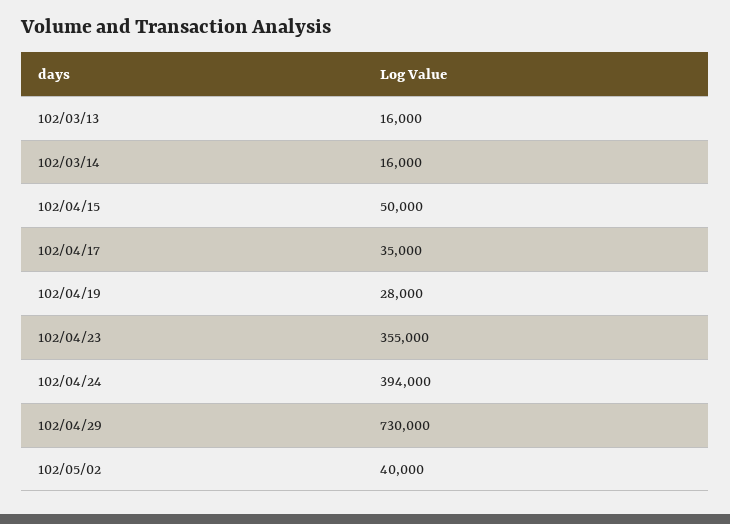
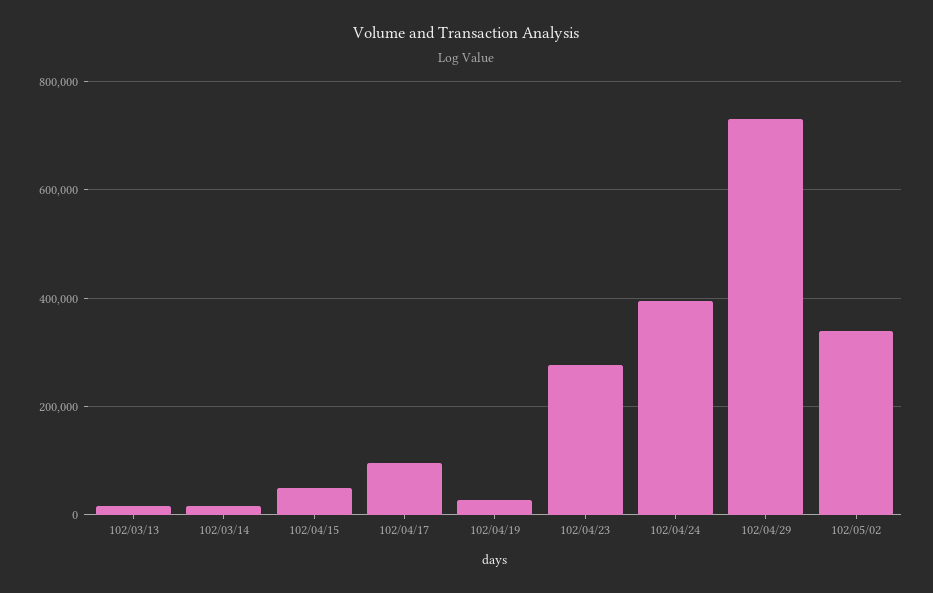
102/04/17: 35000 -> 100000
102/04/23: 355000 -> 280000
102/05/02: 40000 -> 340000

